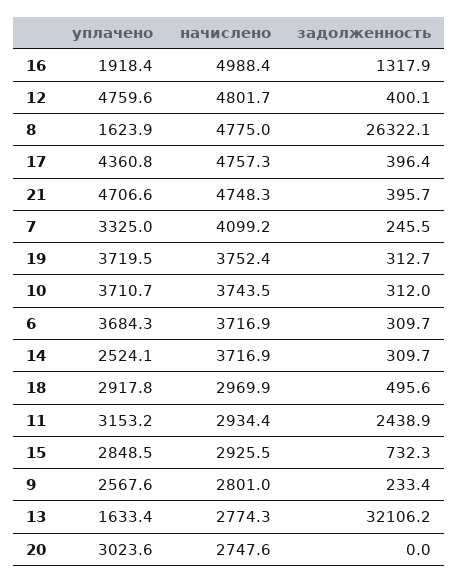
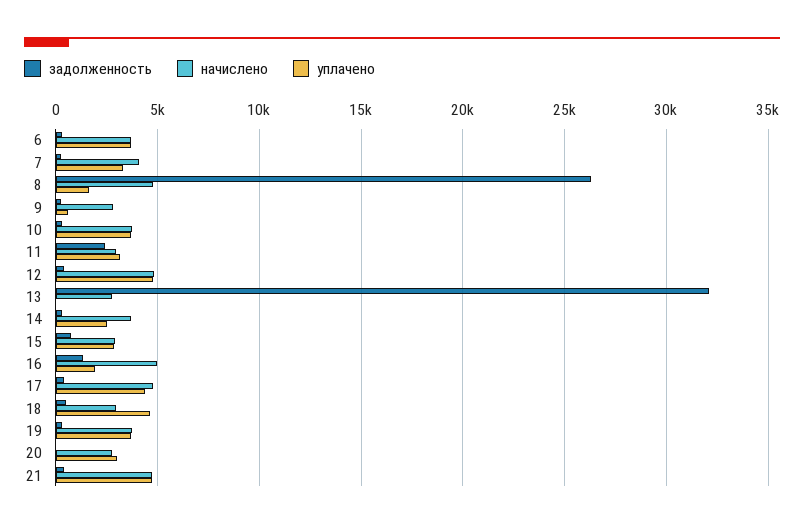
уплачено, 18: 2917.8 -> 4500
уплачено, 9: 2567.6 -> 500
уплачено, 13: 1633.4 -> 0

